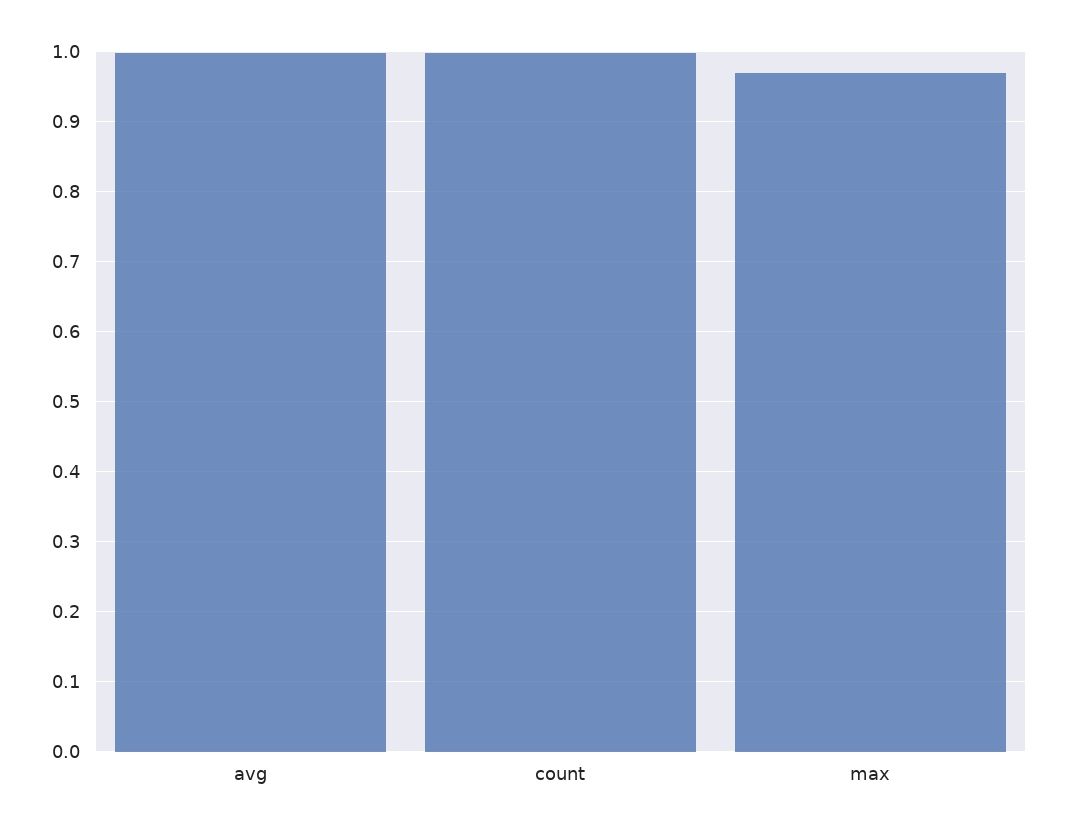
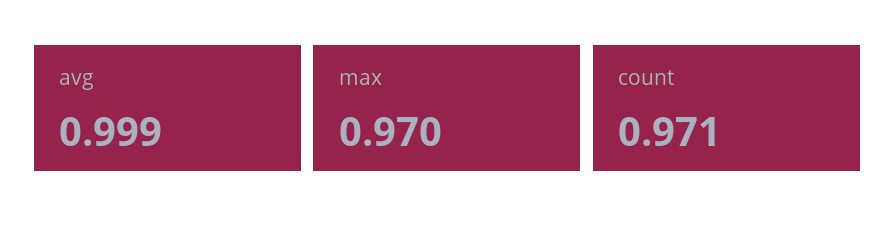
count: 1 -> 0.971

